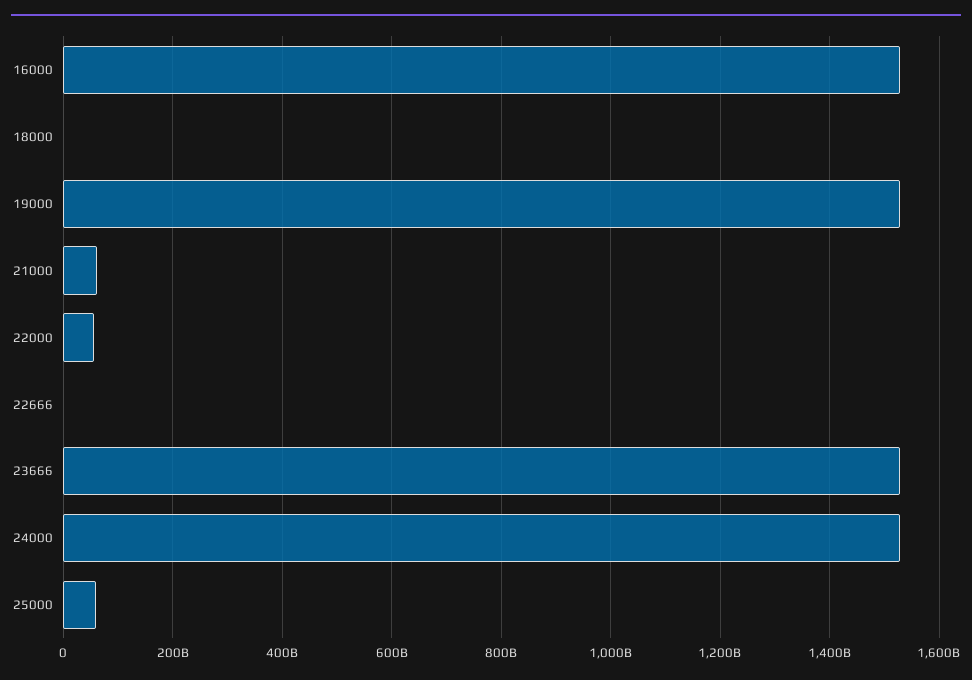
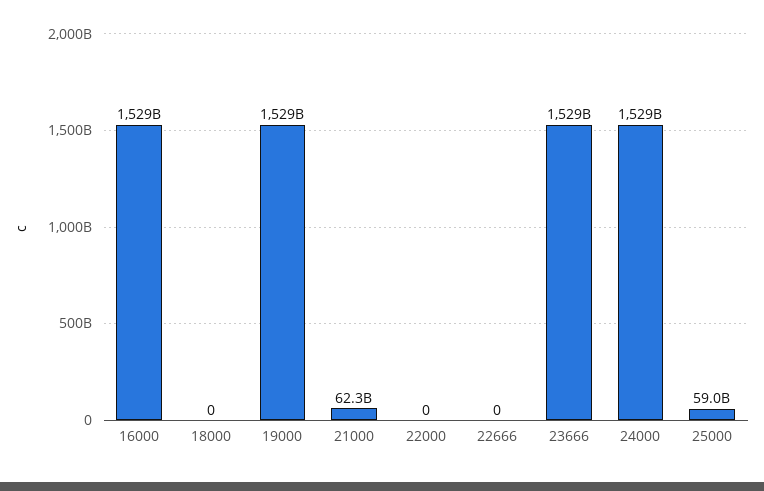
22000: 60000000000 -> 0

